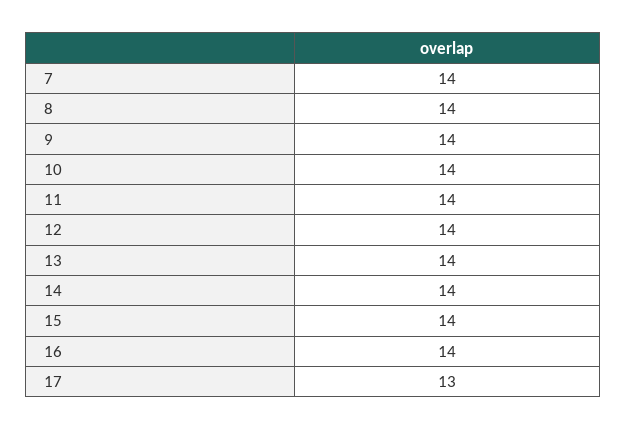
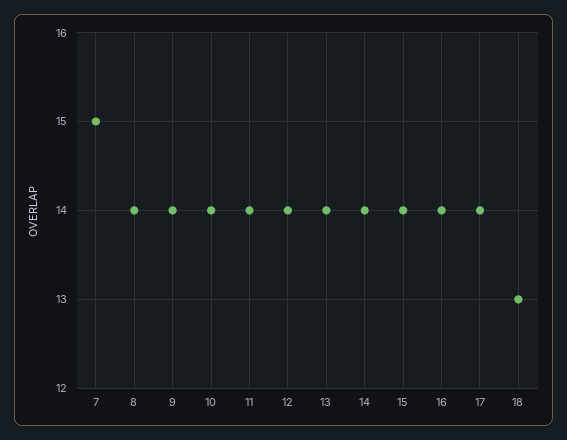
7: 14 -> 15
17: 13 -> 14
18: none -> 13

